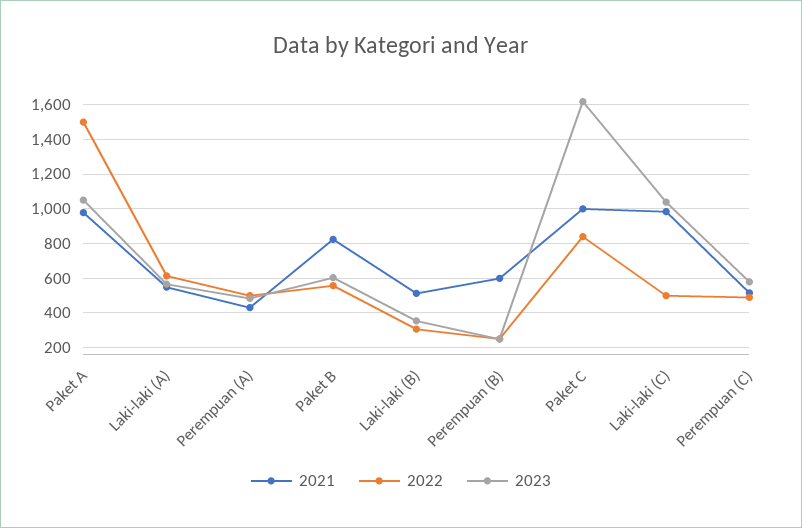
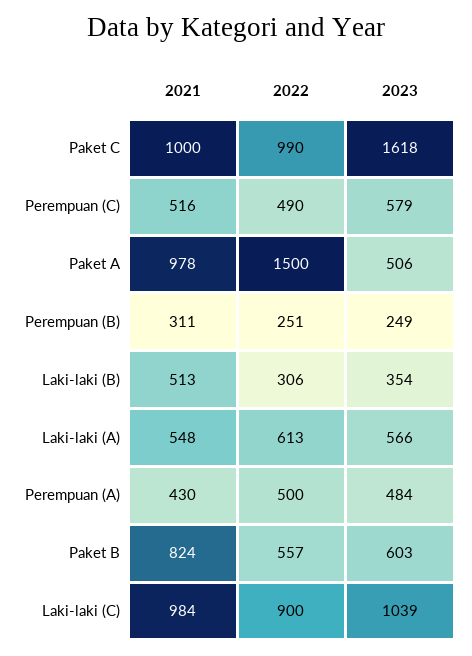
2023, Paket A: 1050 -> 506
2021, Perempuan (B): 600 -> 311
2022, Paket C: 850 -> 990
2022, Laki-laki (C): 500 -> 900

